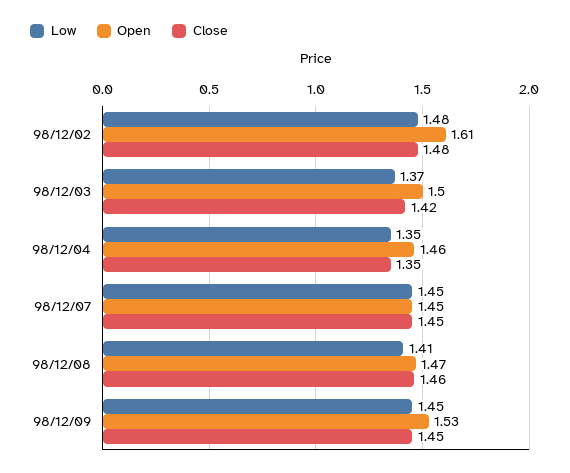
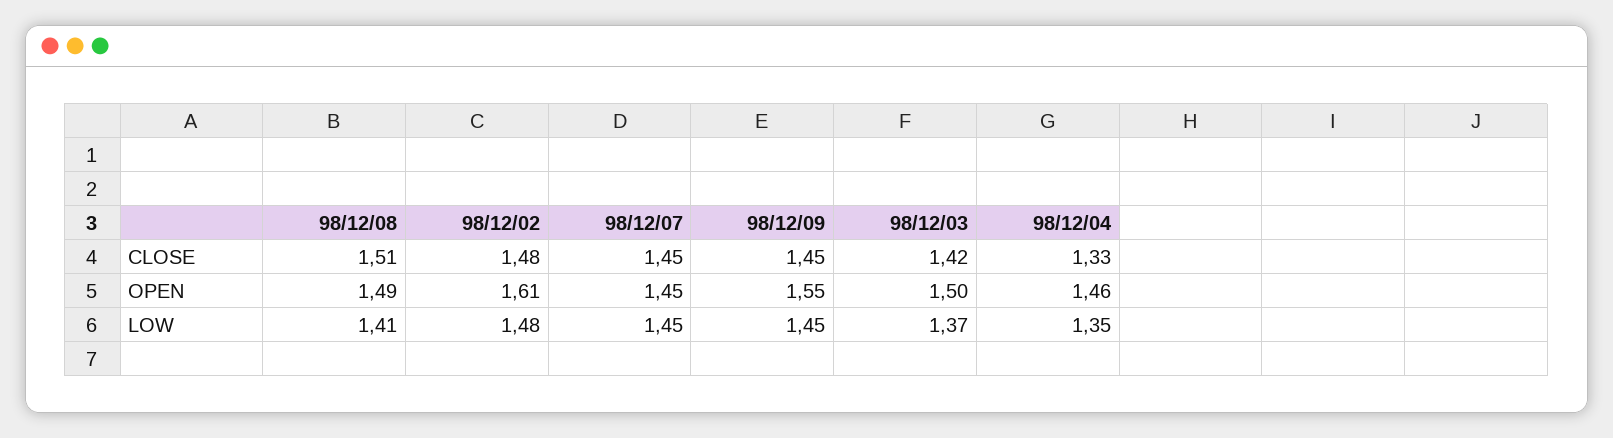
Close, 98/12/04: 1.35 -> 1.33
Open, 98/12/08: 1.47 -> 1.49
Close, 98/12/08: 1.46 -> 1.51
Open, 98/12/09: 1.53 -> 1.55

